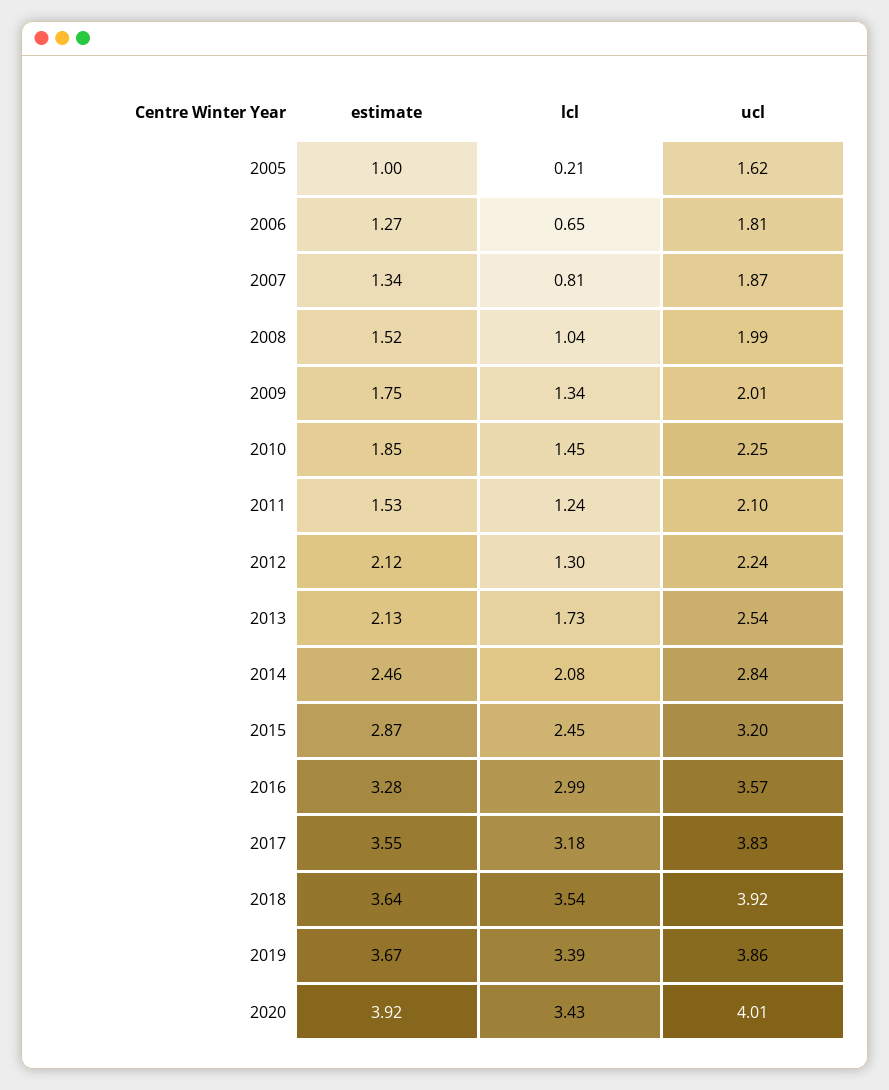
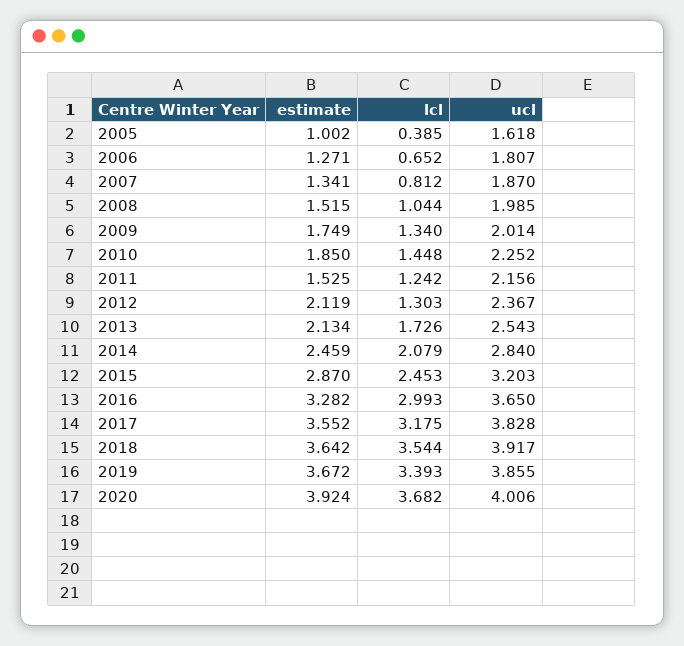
lcl, 2005: 0.21 -> 0.385
ucl, 2011: 2.1 -> 2.156
ucl, 2012: 2.24 -> 2.367
ucl, 2016: 3.57 -> 3.65
lcl, 2020: 3.43 -> 3.682

